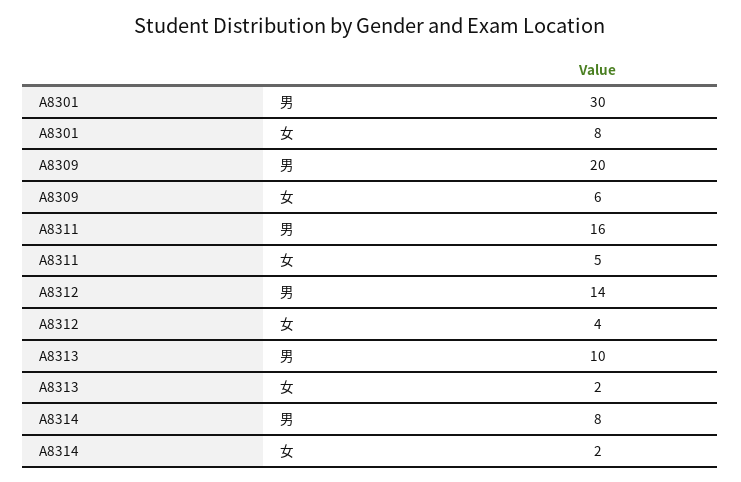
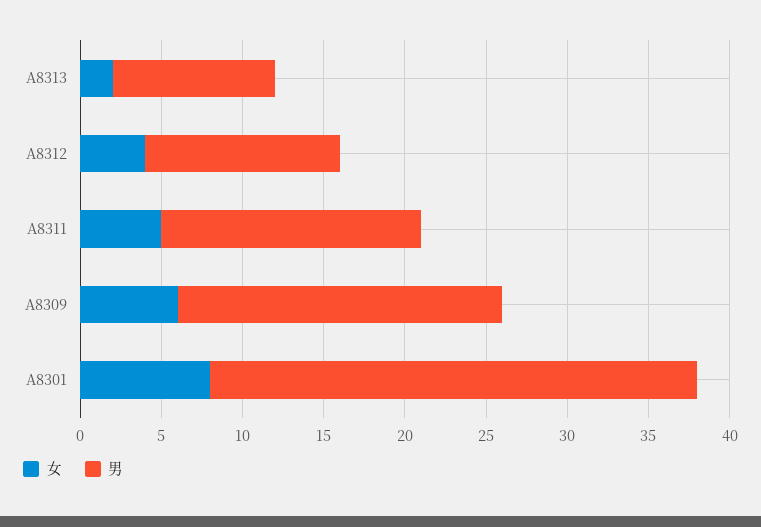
男, A8312: 14 -> 12
男, A8314: 8 -> none
女, A8314: 2 -> none

